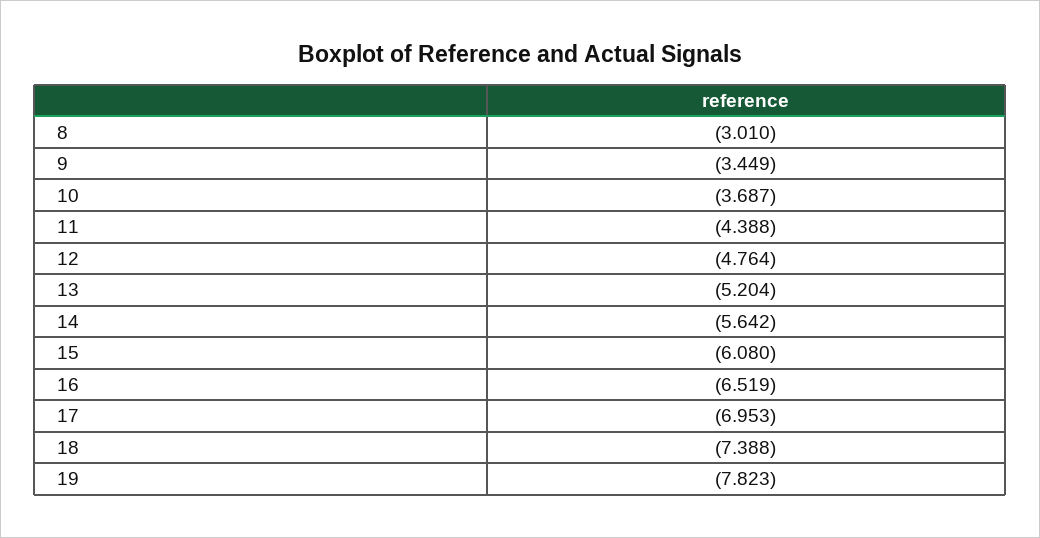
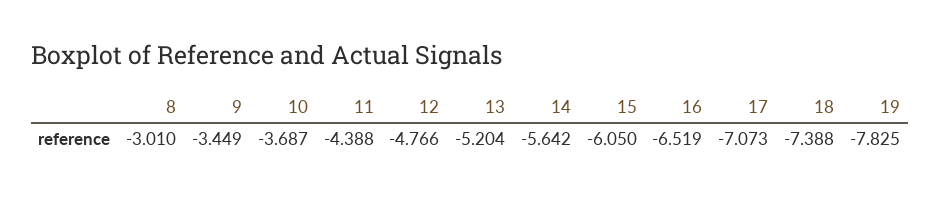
12: -4.764 -> -4.766
15: -6.08 -> -6.05
17: -6.953 -> -7.073
19: -7.823 -> -7.825

